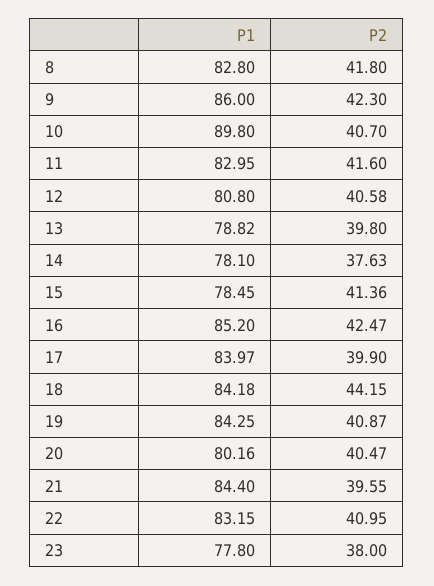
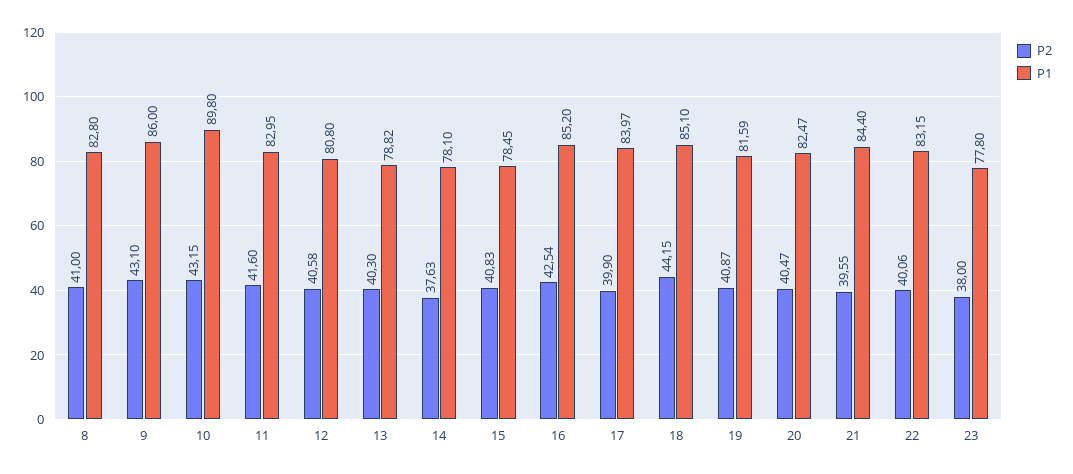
P2, 8: 41.8 -> 41
P2, 9: 42.3 -> 43.1
P2, 10: 40.7 -> 43.15
P2, 13: 39.8 -> 40.3
P2, 15: 41.36 -> 40.83
P2, 16: 42.47 -> 42.54
P1, 18: 84.18 -> 85.1
P1, 19: 84.25 -> 81.59
P1, 20: 80.16 -> 82.47
P2, 22: 40.95 -> 40.06

